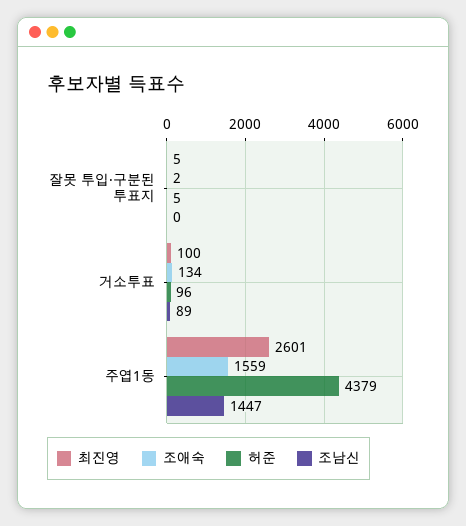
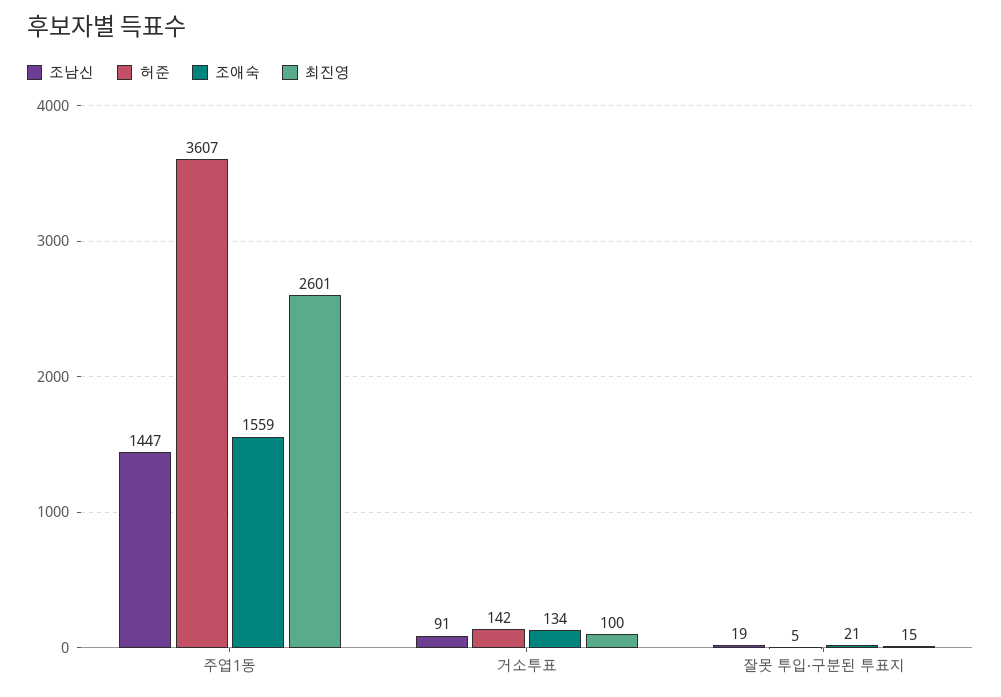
최진영, 잘못 투입·구분된 투표지: 5 -> 15
조애숙, 잘못 투입·구분된 투표지: 2 -> 21
조남신, 잘못 투입·구분된 투표지: 0 -> 19
허준, 거소투표: 96 -> 142
조남신, 거소투표: 89 -> 91
허준, 주엽1동: 4379 -> 3607

